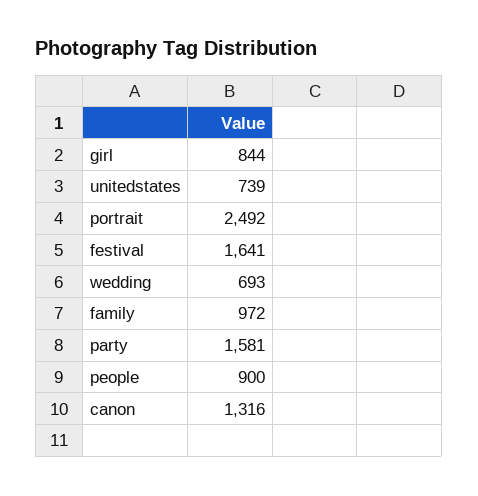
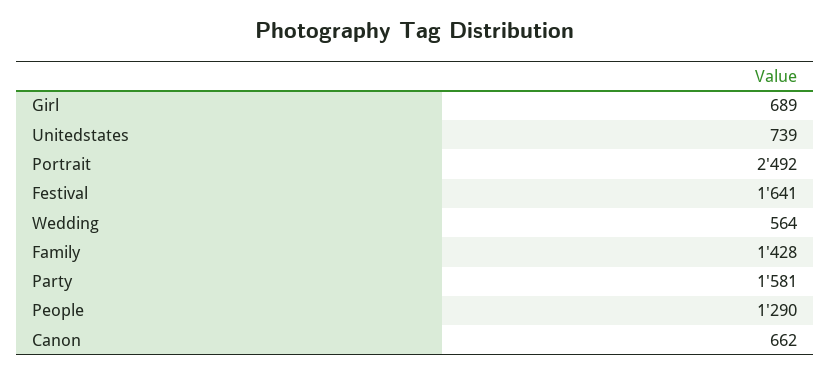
girl: 844 -> 689
wedding: 693 -> 564
family: 972 -> 1428
people: 900 -> 1290
canon: 1316 -> 662

